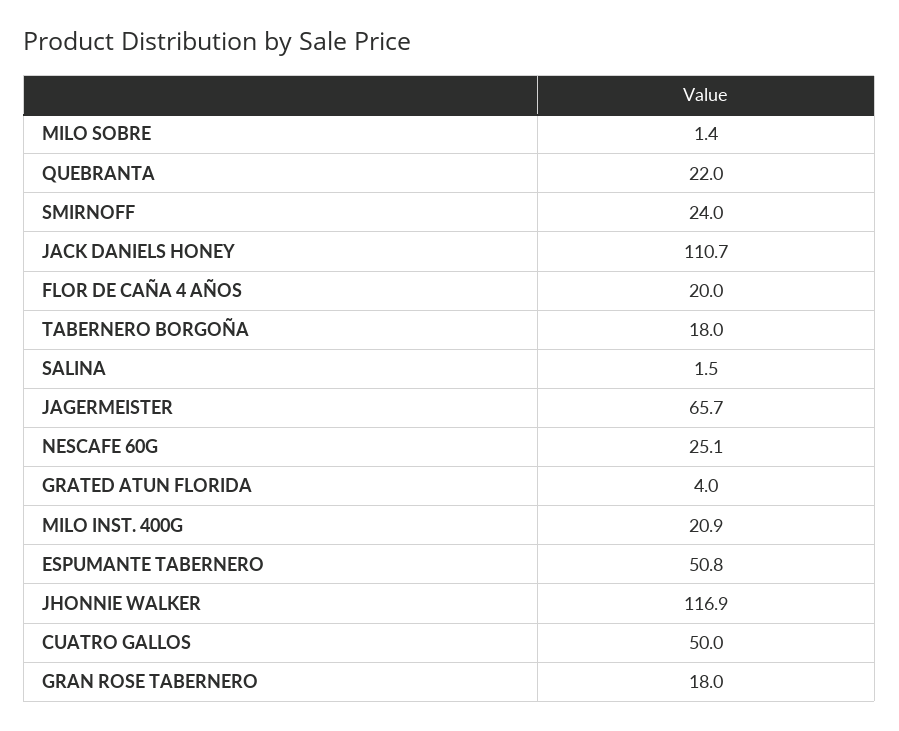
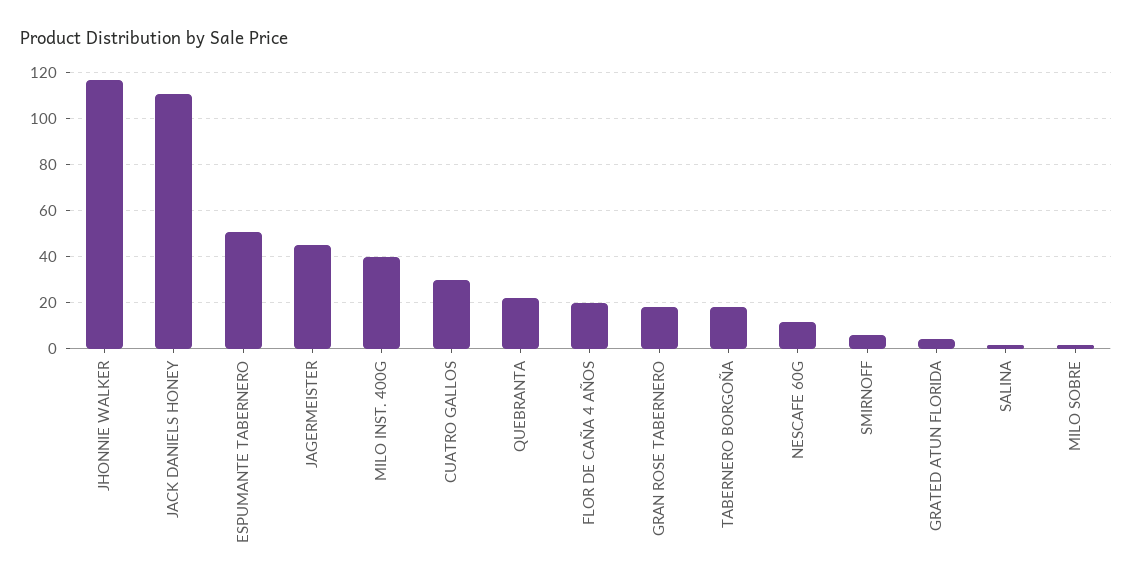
SMIRNOFF: 24 -> 5
JAGERMEISTER: 65.7 -> 45
NESCAFE 60G: 25.1 -> 10
MILO INST. 400G: 20.9 -> 40
CUATRO GALLOS: 50 -> 30

